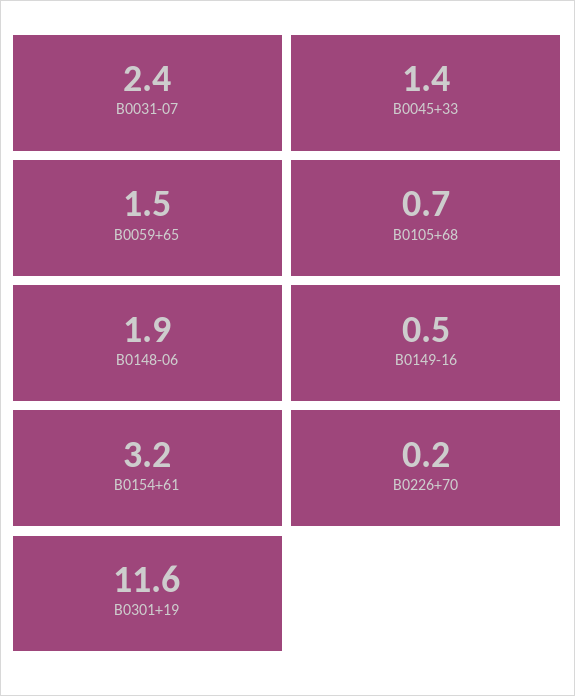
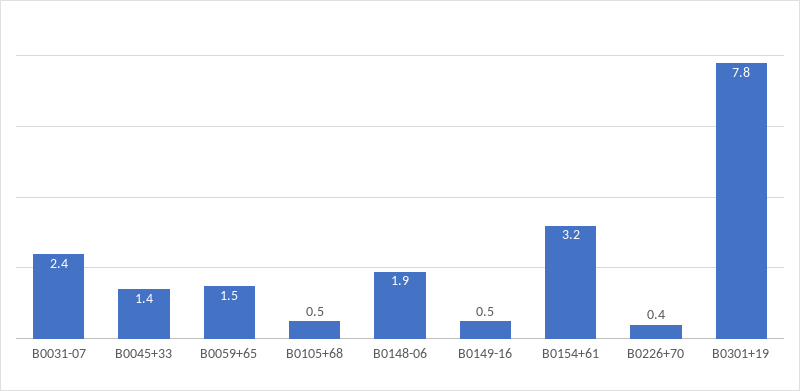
B0105+68: 0.7 -> 0.5
B0226+70: 0.2 -> 0.4
B0301+19: 11.6 -> 7.8

